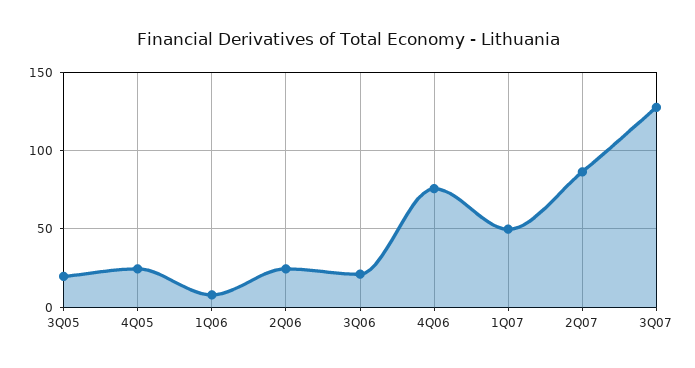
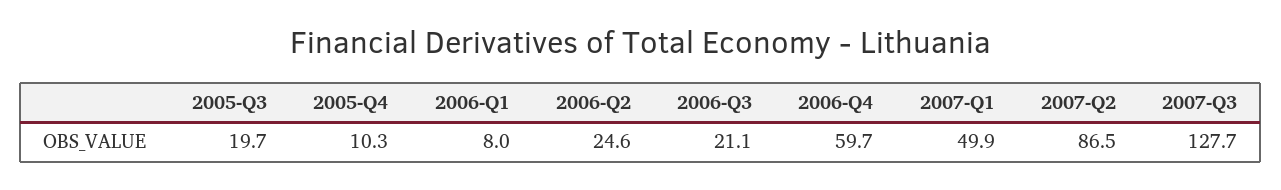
4Q05: 25 -> 10.3
4Q06: 75 -> 59.7

